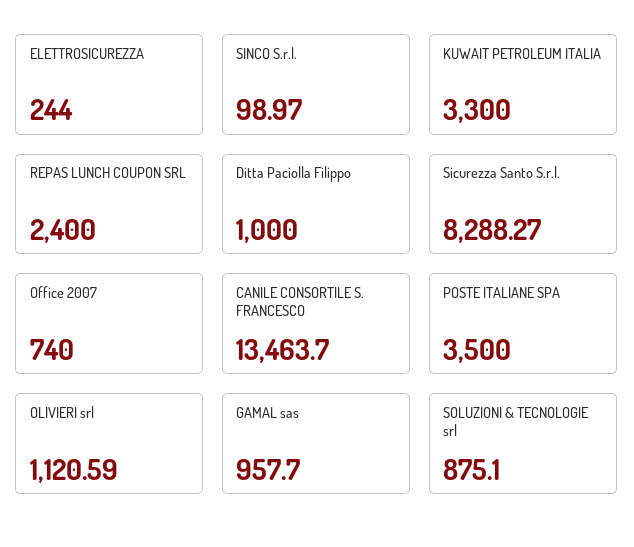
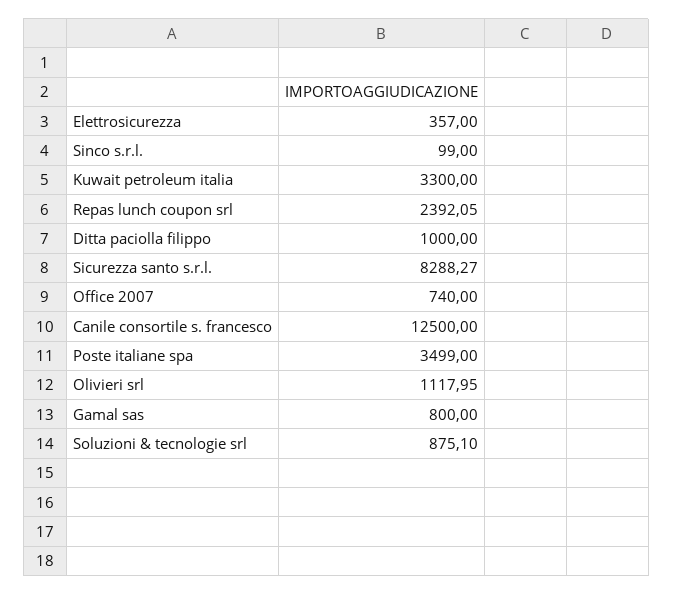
ELETTROSICUREZZA: 244 -> 357
SINCO S.r.l.: 98.97 -> 99
REPAS LUNCH COUPON SRL: 2400 -> 2392.05
CANILE CONSORTILE S. FRANCESCO: 13463.7 -> 12500
POSTE ITALIANE SPA: 3500 -> 3499
OLIVIERI srl: 1120.59 -> 1117.95
GAMAL sas: 957.7 -> 800

